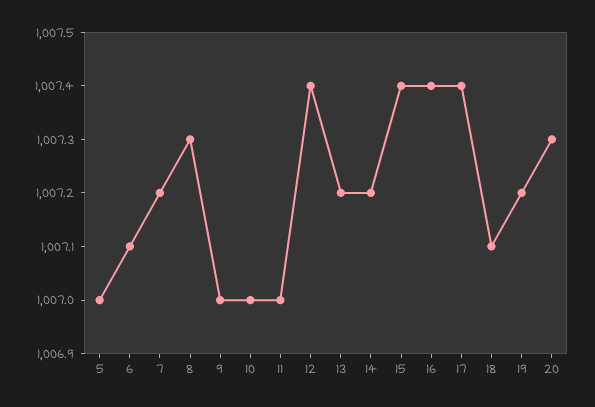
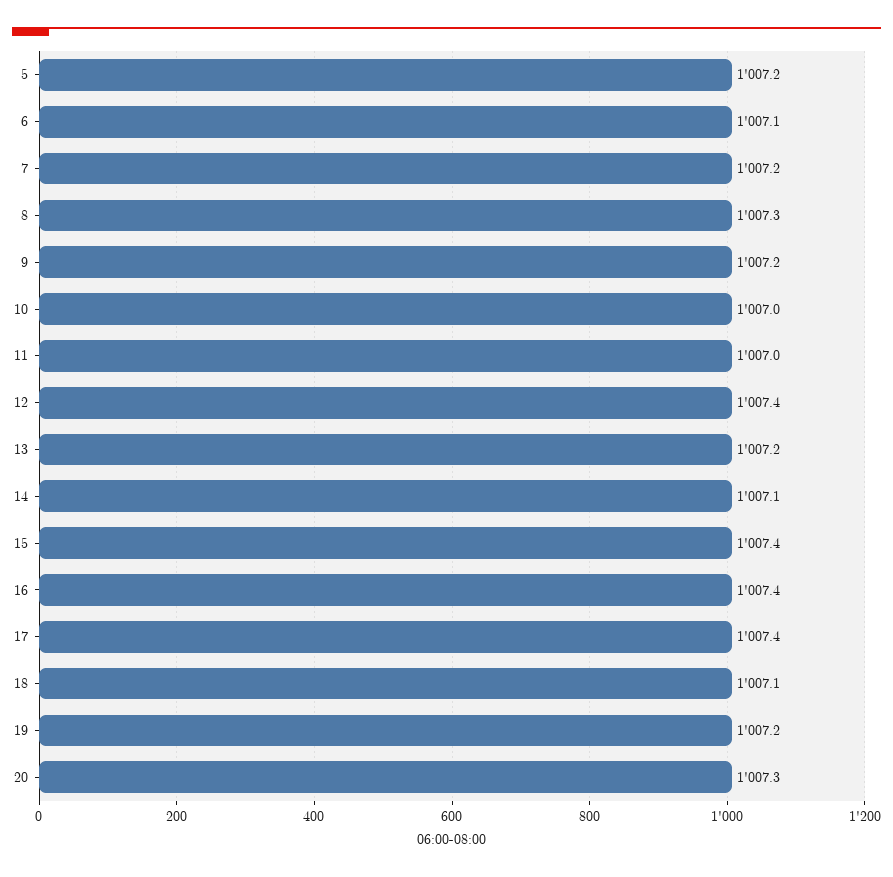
5: 1007 -> 1007.2
9: 1007 -> 1007.2
14: 1007.2 -> 1007.1

